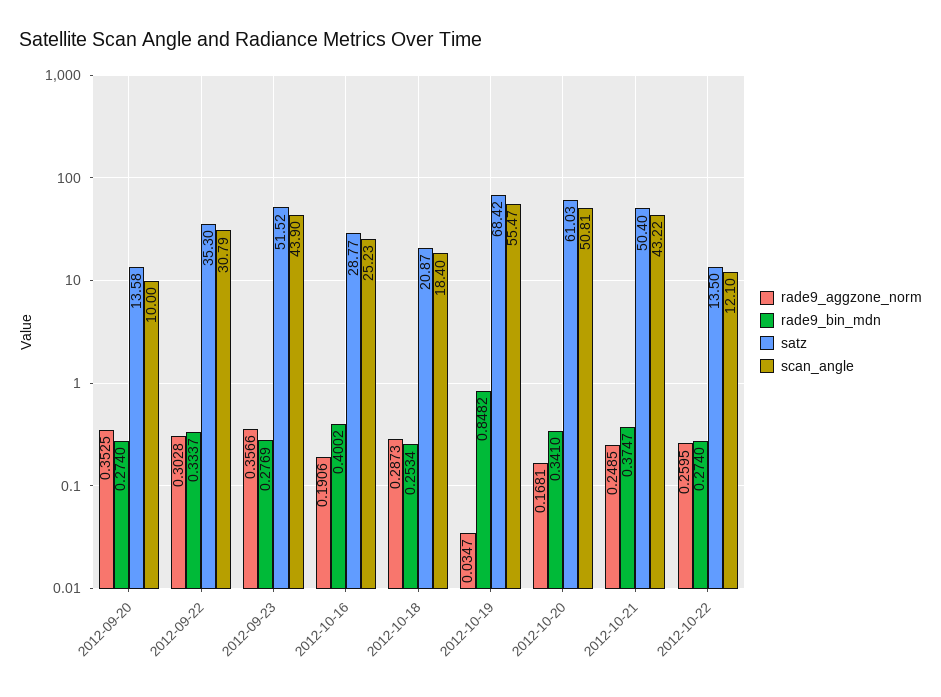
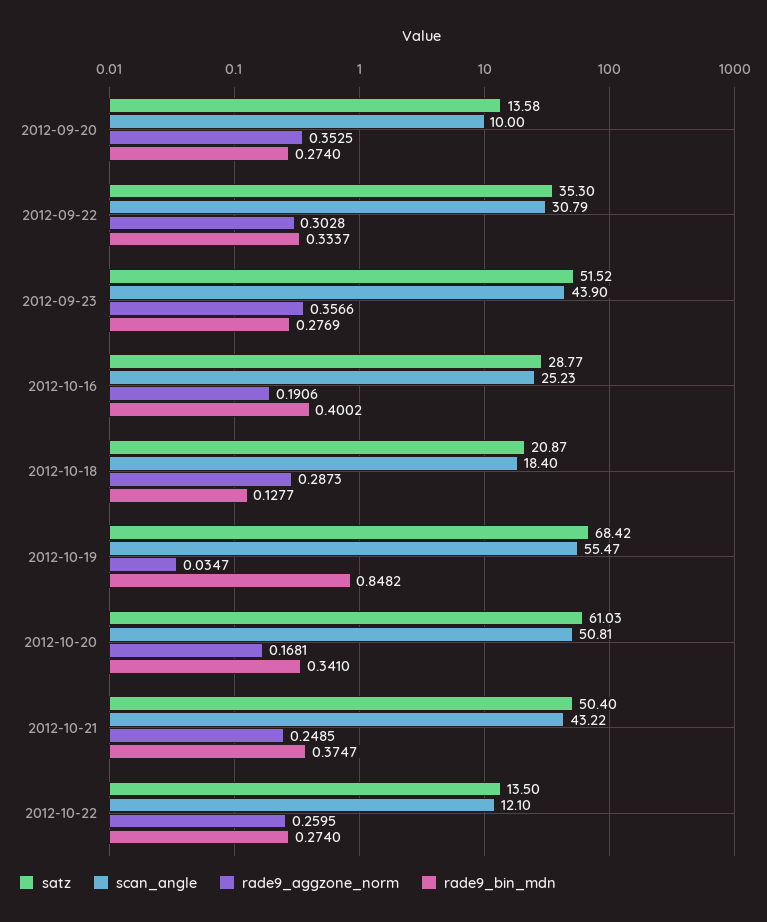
rade9_bin_mdn, 2012-10-18: 0.2534 -> 0.1277

